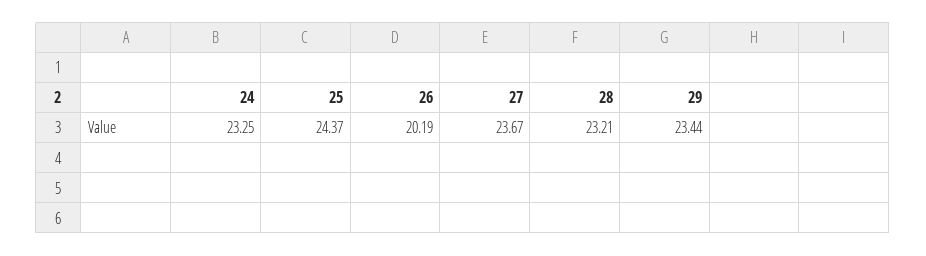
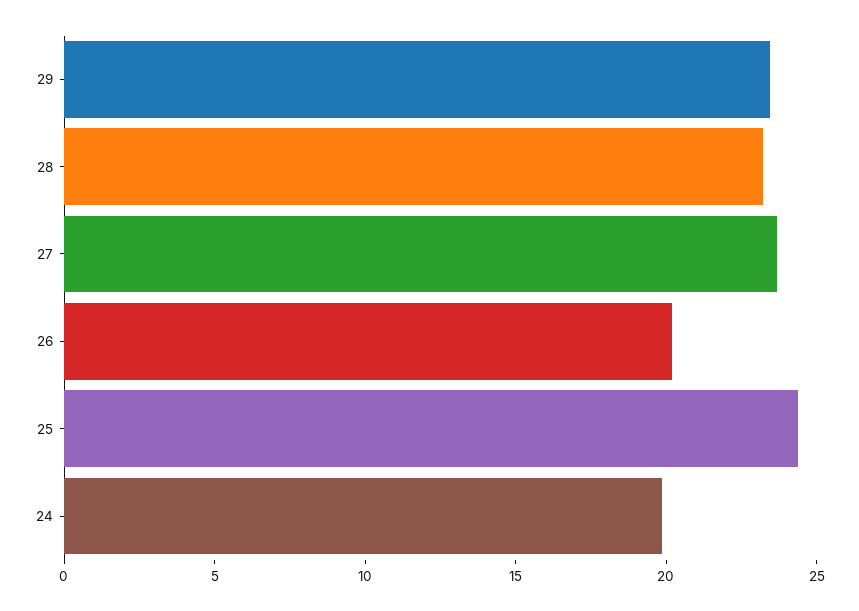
24: 23.25 -> 20

